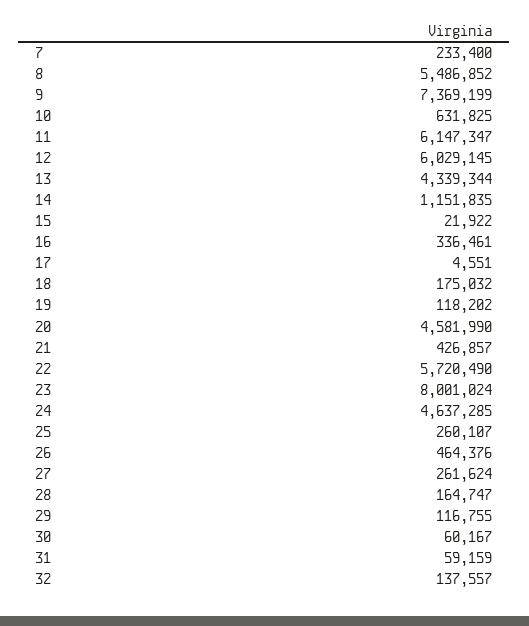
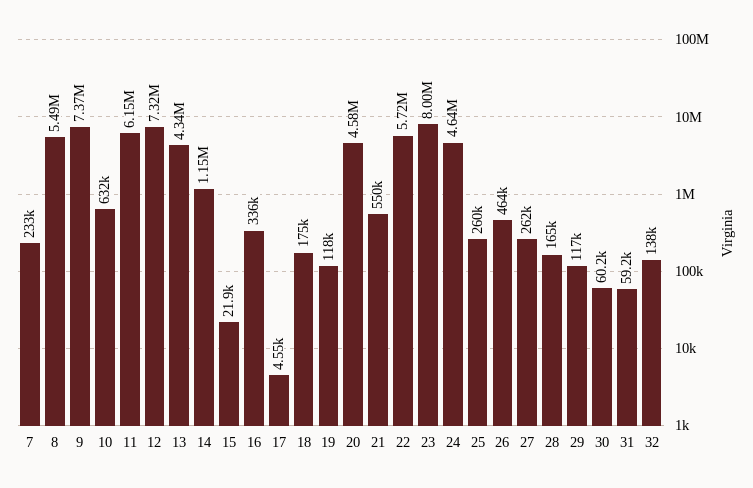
12: 6029145 -> 7320000
21: 426857 -> 550000

